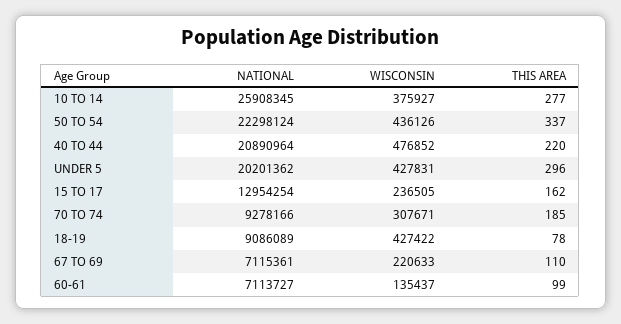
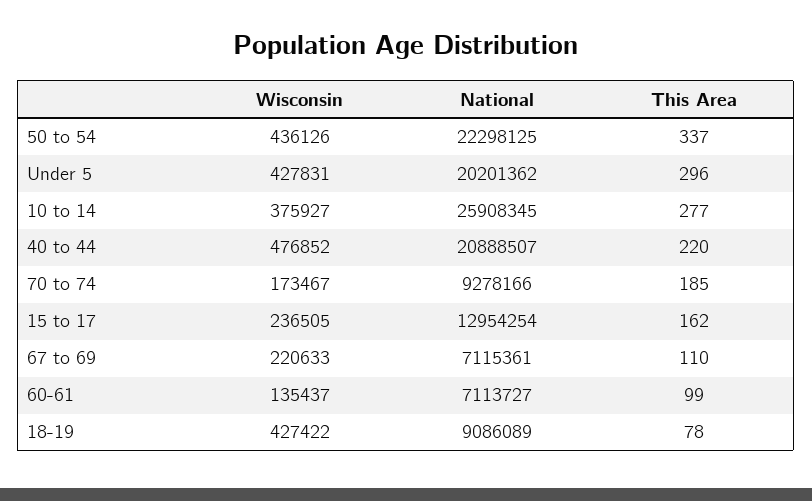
NATIONAL, 50 TO 54: 22298124 -> 22298125
NATIONAL, 40 TO 44: 20890964 -> 20888507
WISCONSIN, 70 TO 74: 307671 -> 173467

